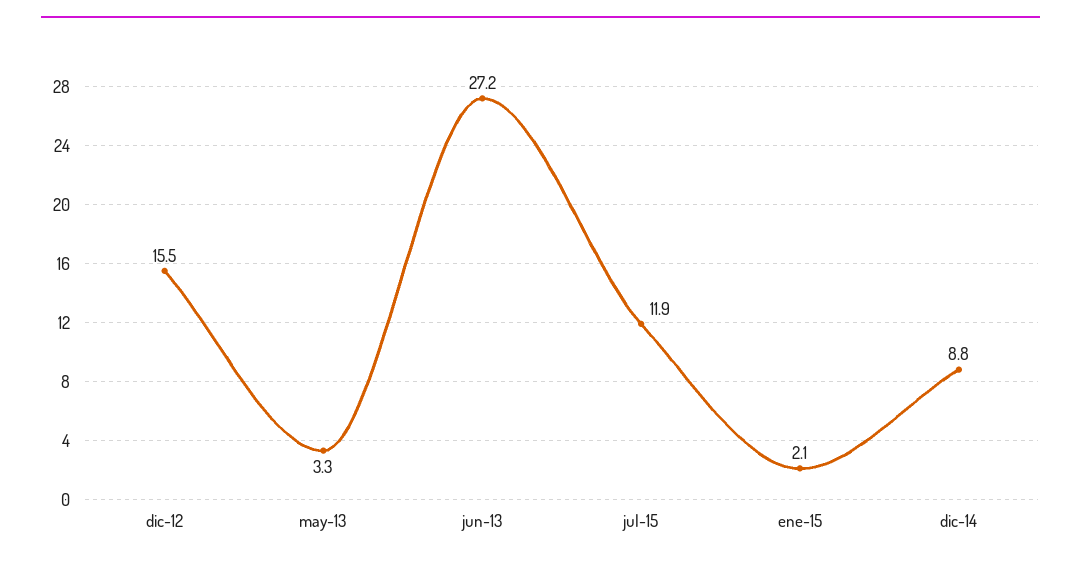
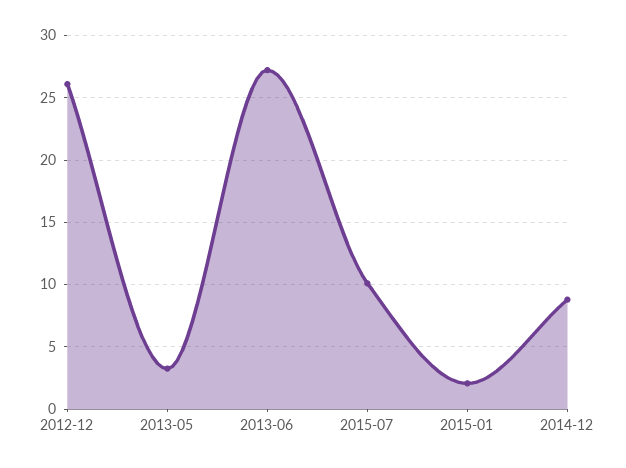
dic-12: 15.5 -> 26
jul-15: 11.9 -> 10

